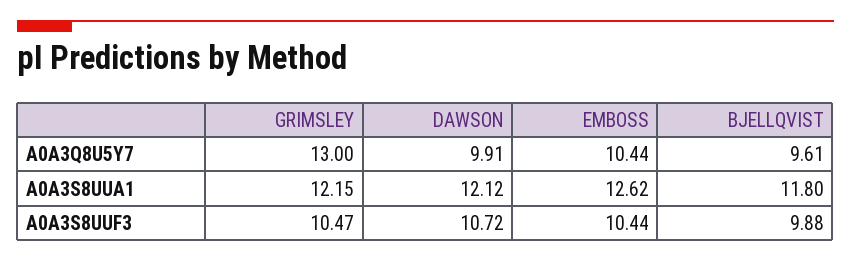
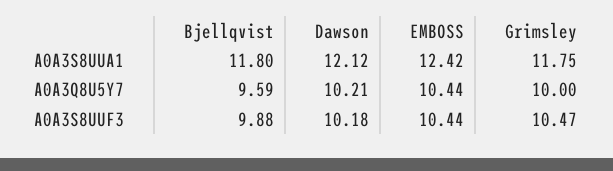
GRIMSLEY, A0A3Q8U5Y7: 13 -> 10
DAWSON, A0A3Q8U5Y7: 9.91 -> 10.21
BJELLQVIST, A0A3Q8U5Y7: 9.61 -> 9.59
GRIMSLEY, A0A3S8UUA1: 12.15 -> 11.75
EMBOSS, A0A3S8UUA1: 12.62 -> 12.42
DAWSON, A0A3S8UUF3: 10.72 -> 10.18

